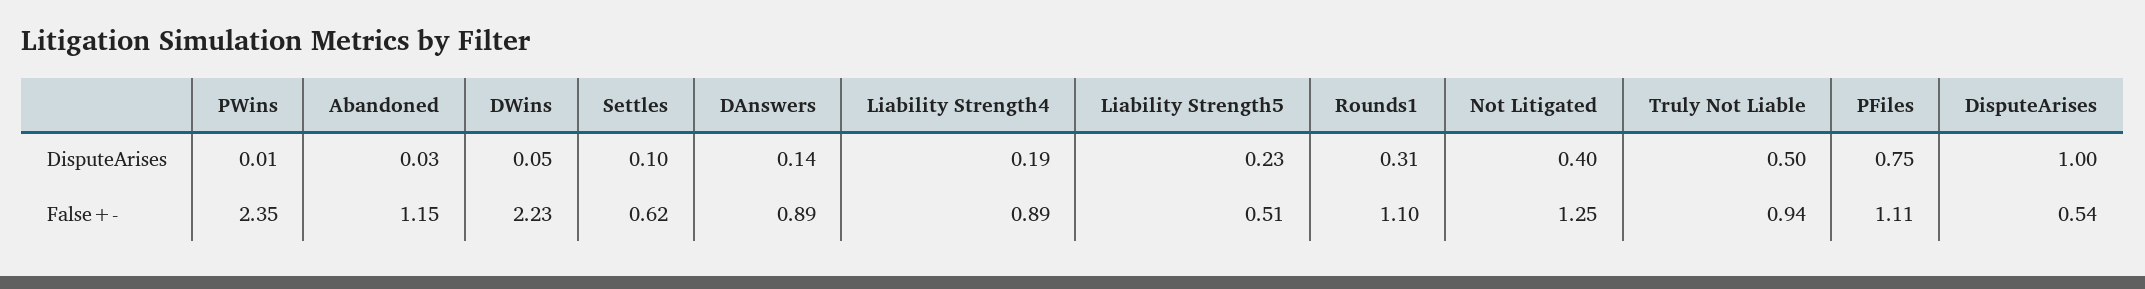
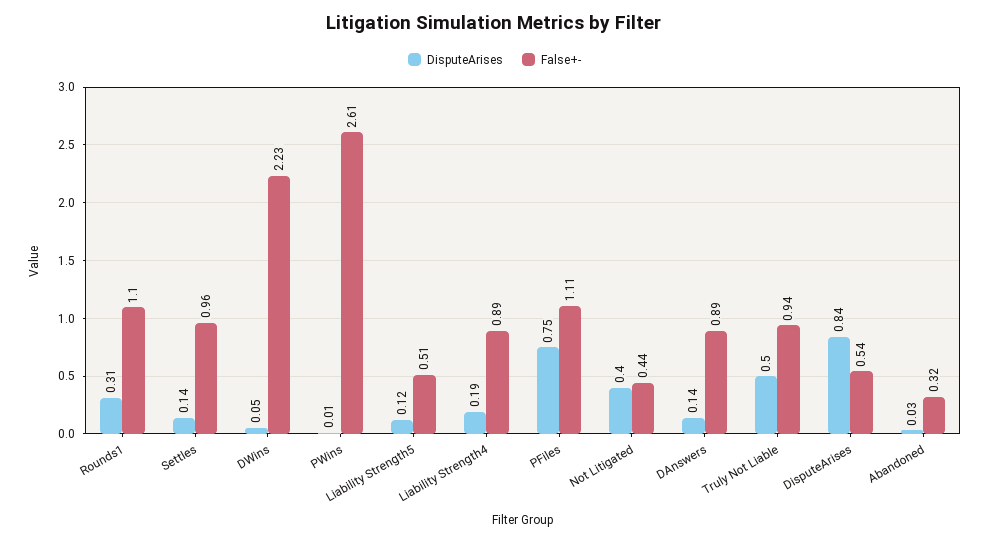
DisputeArises, Settles: 0.1 -> 0.14
DisputeArises, Liability Strength5: 0.23 -> 0.12
DisputeArises, DisputeArises: 1 -> 0.84
False+-, PWins: 2.35 -> 2.61
False+-, Abandoned: 1.15 -> 0.32
False+-, Settles: 0.62 -> 0.96
False+-, Not Litigated: 1.25 -> 0.44

